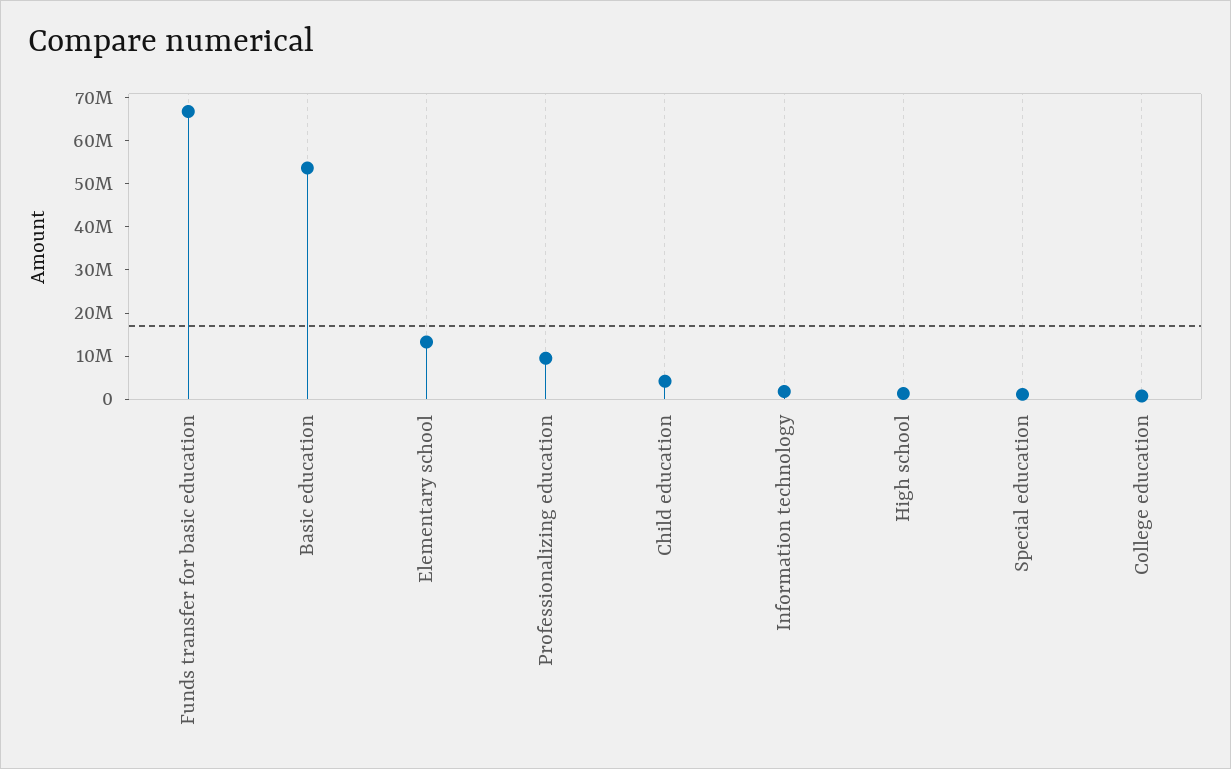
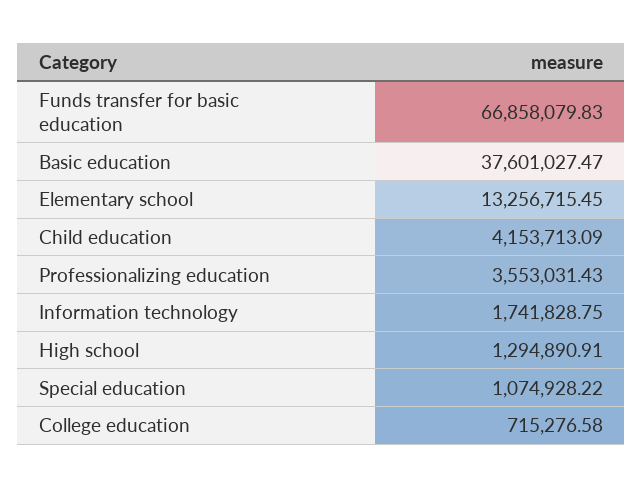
Basic education: 54000000 -> 37601027.47
Professionalizing education: 10000000 -> 3553031.43

